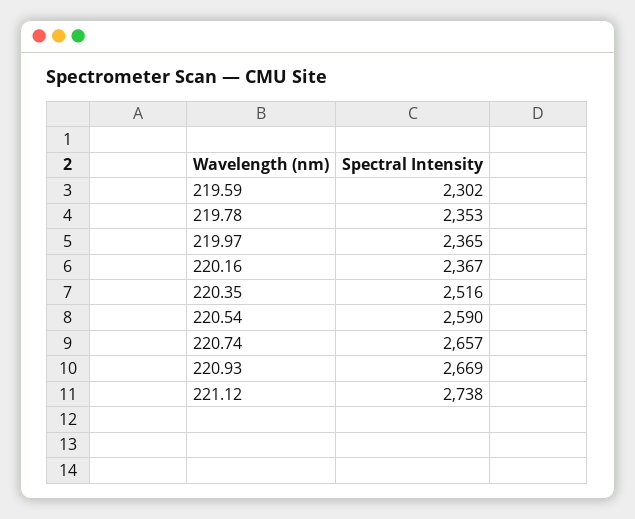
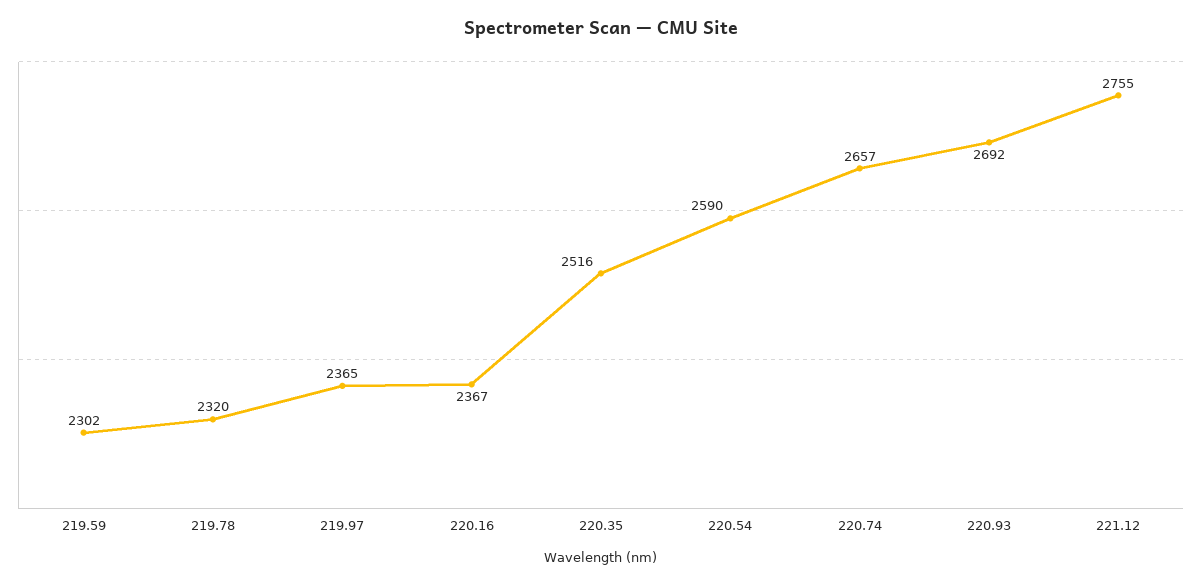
219.78: 2353 -> 2320
220.93: 2669 -> 2692
221.12: 2738 -> 2755

